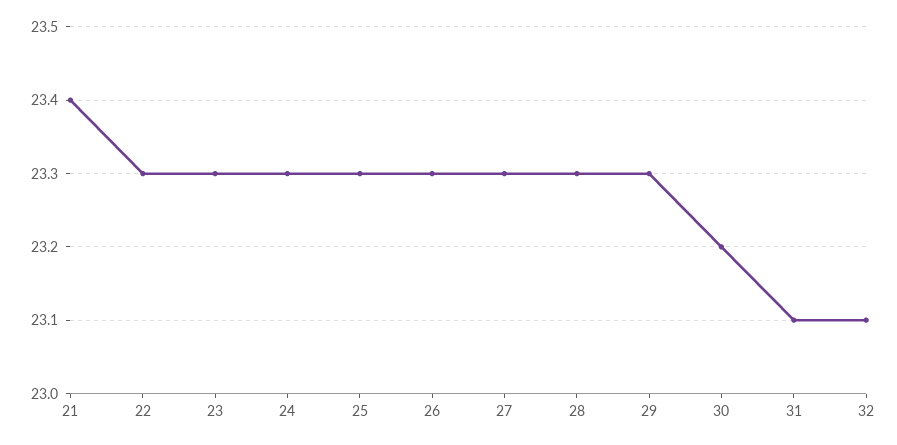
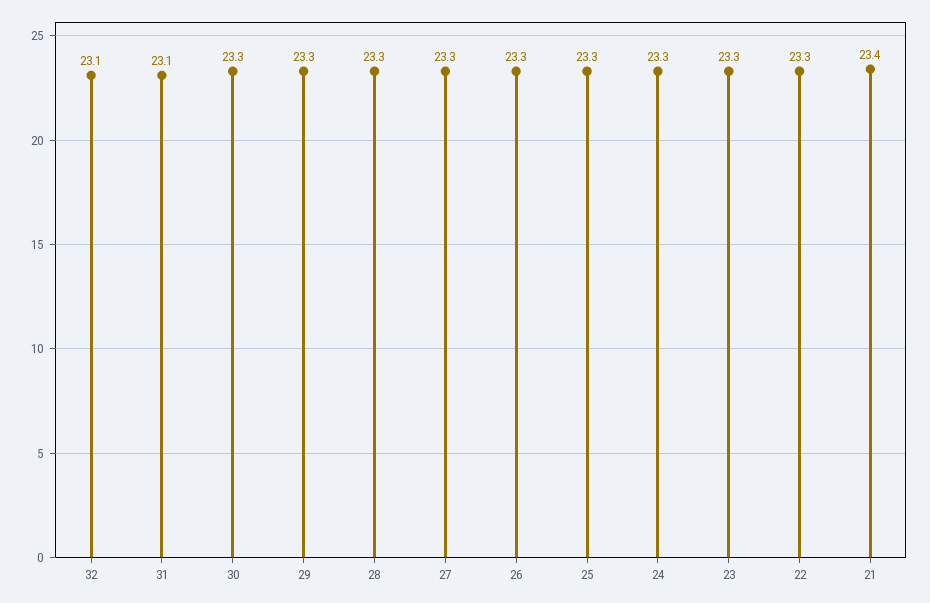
30: 23.2 -> 23.3

